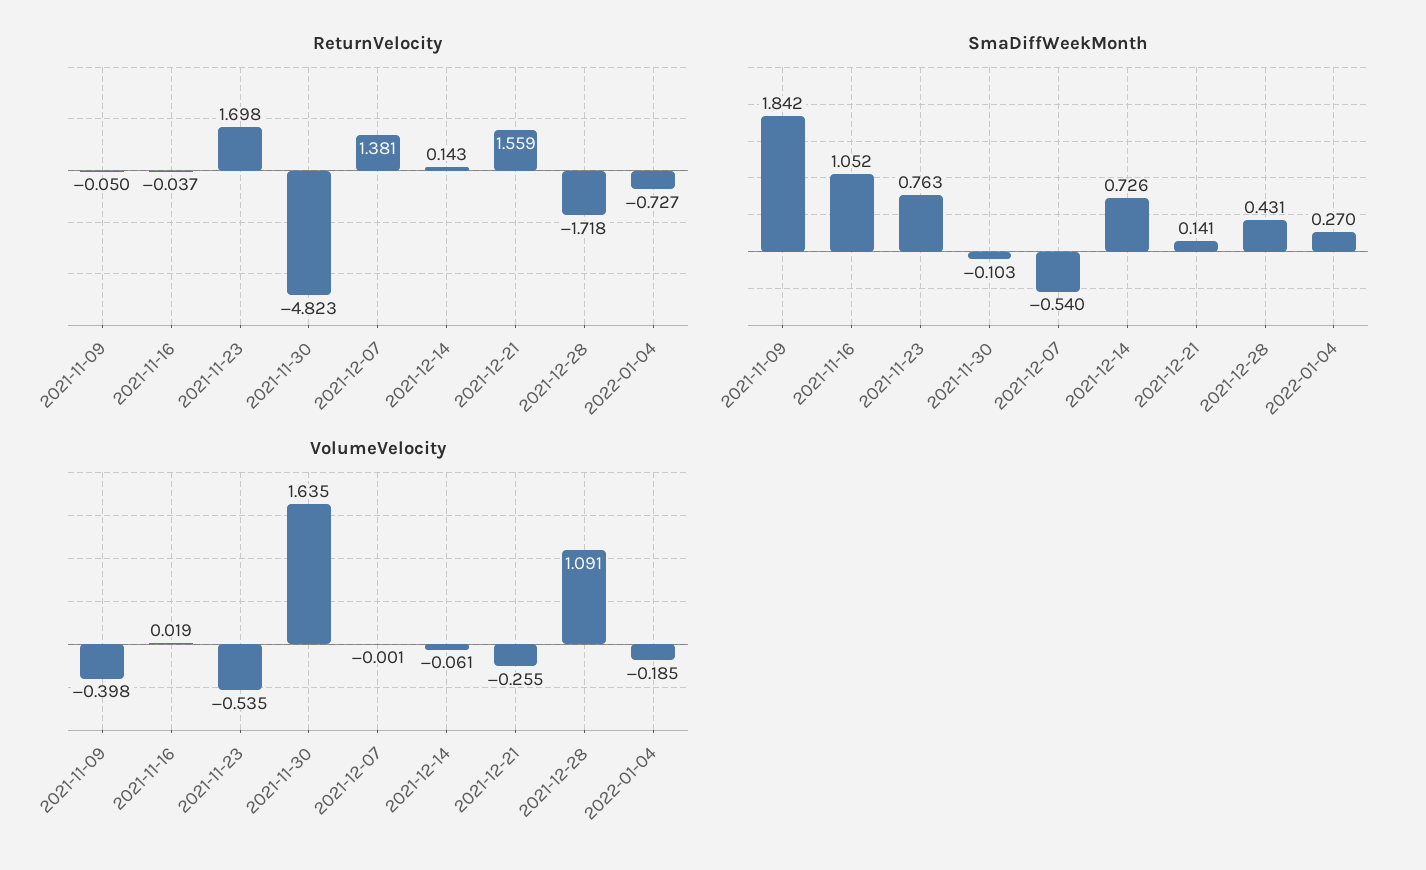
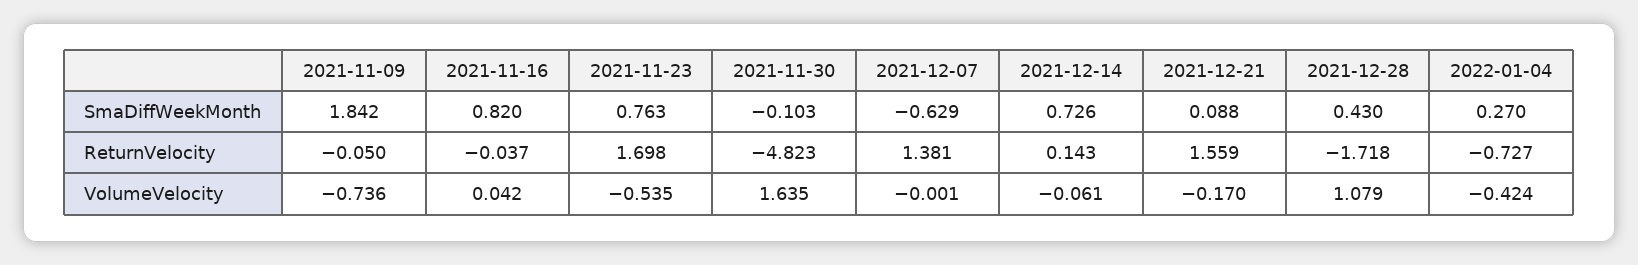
SmaDiffWeekMonth, 2021-11-16: 1.052 -> 0.82
SmaDiffWeekMonth, 2021-12-07: -0.54 -> -0.629
SmaDiffWeekMonth, 2021-12-21: 0.141 -> 0.088
SmaDiffWeekMonth, 2021-12-28: 0.431 -> 0.43
VolumeVelocity, 2021-11-09: -0.398 -> -0.736
VolumeVelocity, 2021-11-16: 0.019 -> 0.042
VolumeVelocity, 2021-12-21: -0.255 -> -0.17
VolumeVelocity, 2021-12-28: 1.091 -> 1.079
VolumeVelocity, 2022-01-04: -0.185 -> -0.424

